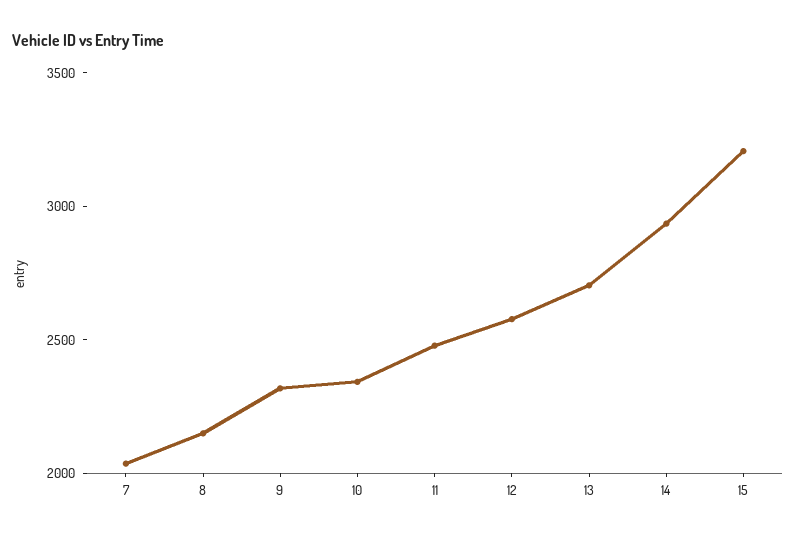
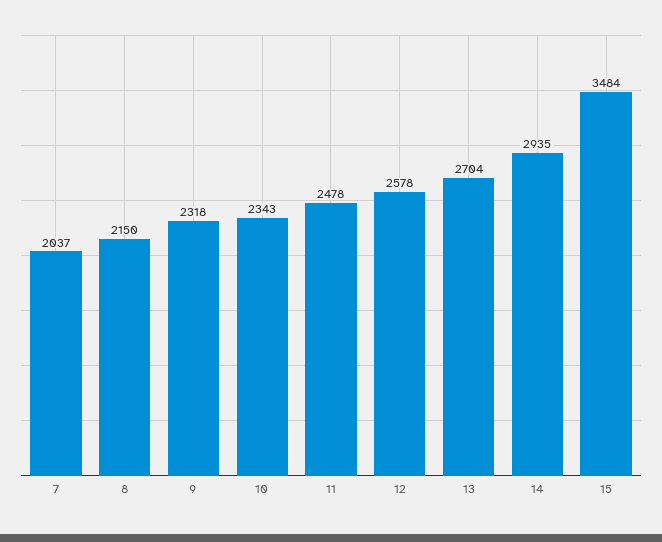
15: 3200 -> 3484

